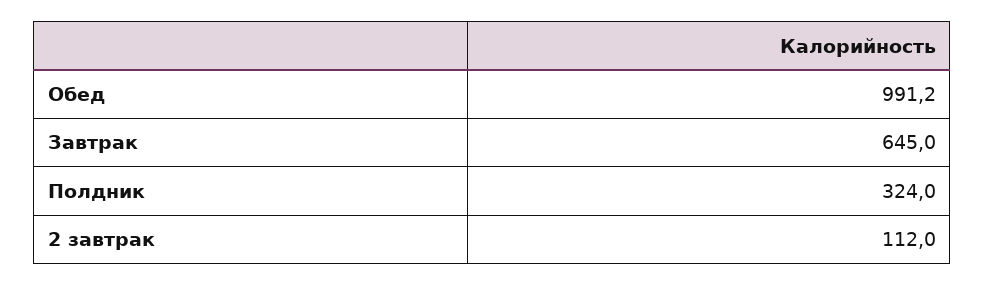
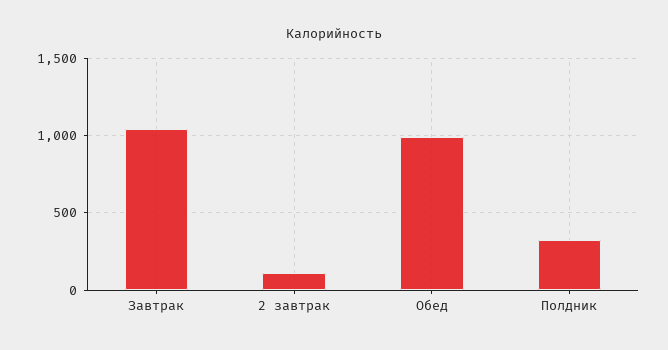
Завтрак: 645 -> 1050

